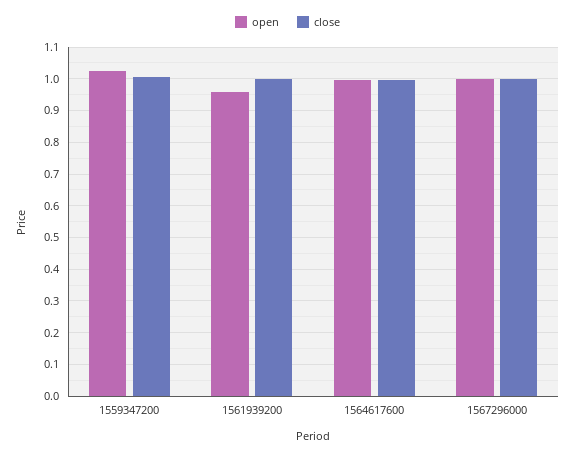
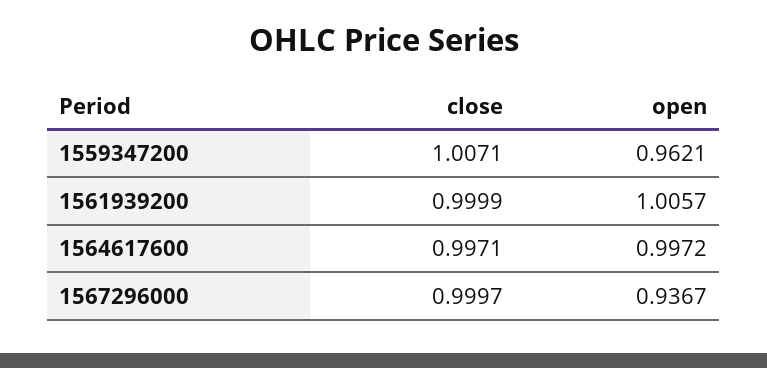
open, 1559347200: 1.02 -> 0.9621
open, 1561939200: 0.96 -> 1.0057
open, 1567296000: 1 -> 0.9367

